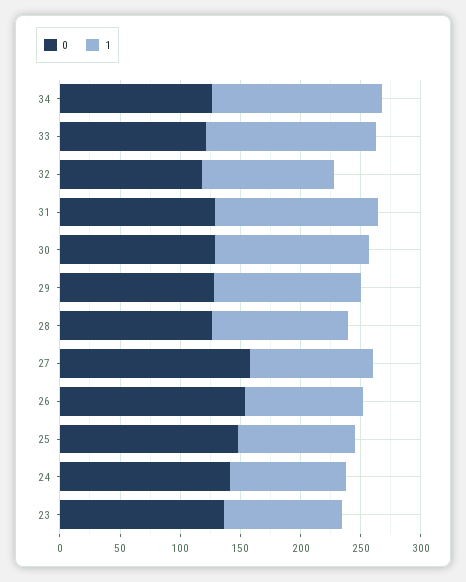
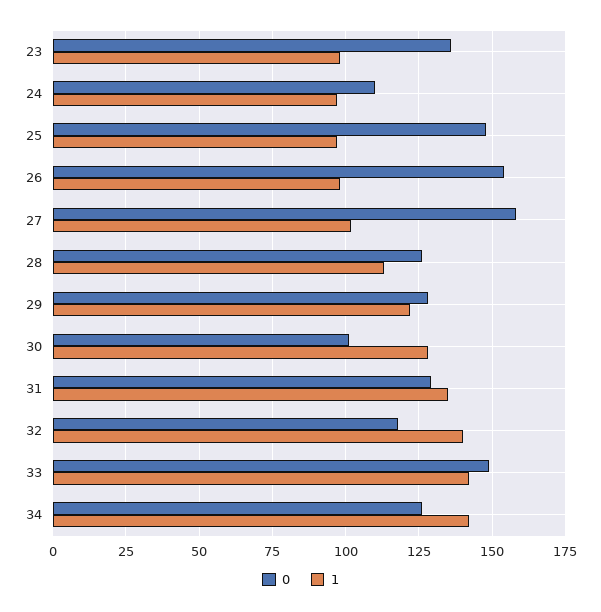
0, 33: 120 -> 150
1, 32: 110 -> 140
0, 30: 130 -> 100
0, 24: 140 -> 110

